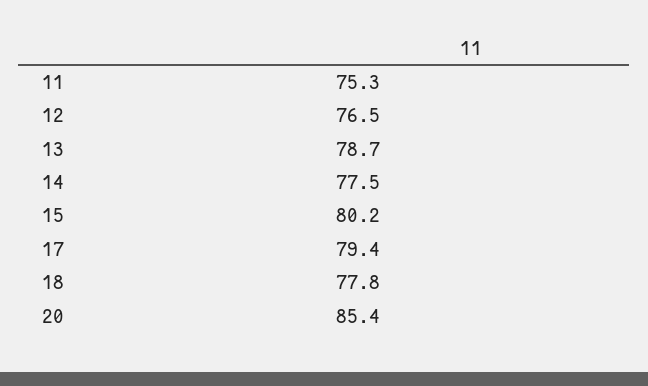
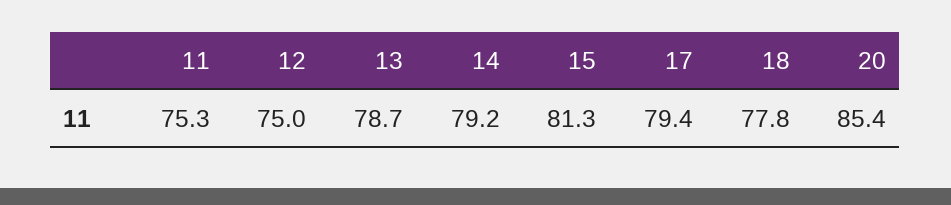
12: 76.5 -> 75
14: 77.5 -> 79.2
15: 80.2 -> 81.3

